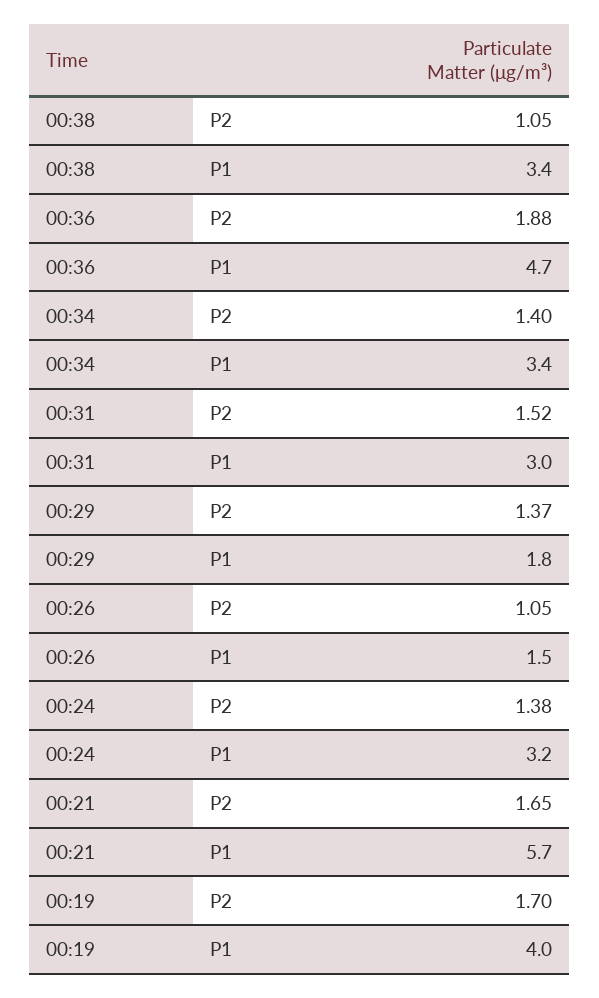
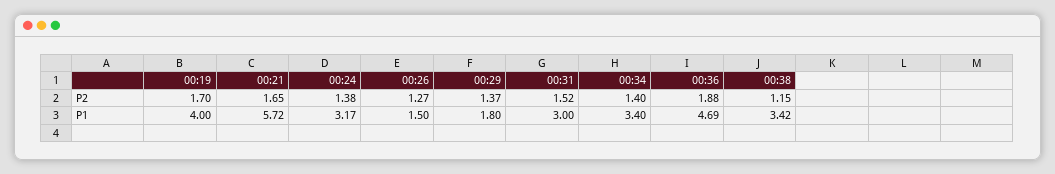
00:38, P2: 1.05 -> 1.15
00:26, P2: 1.05 -> 1.27

